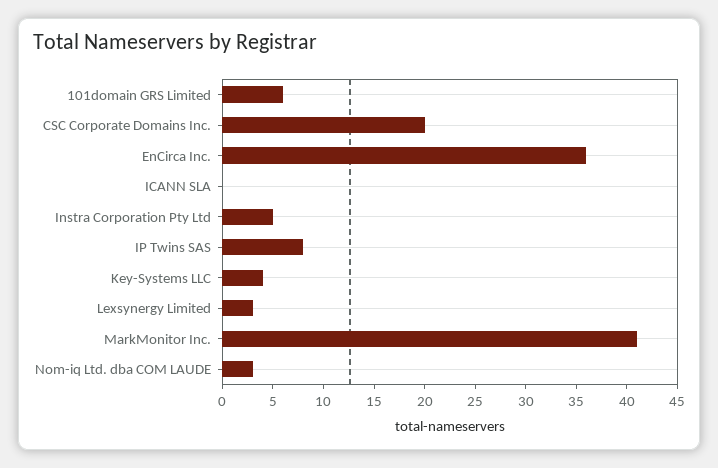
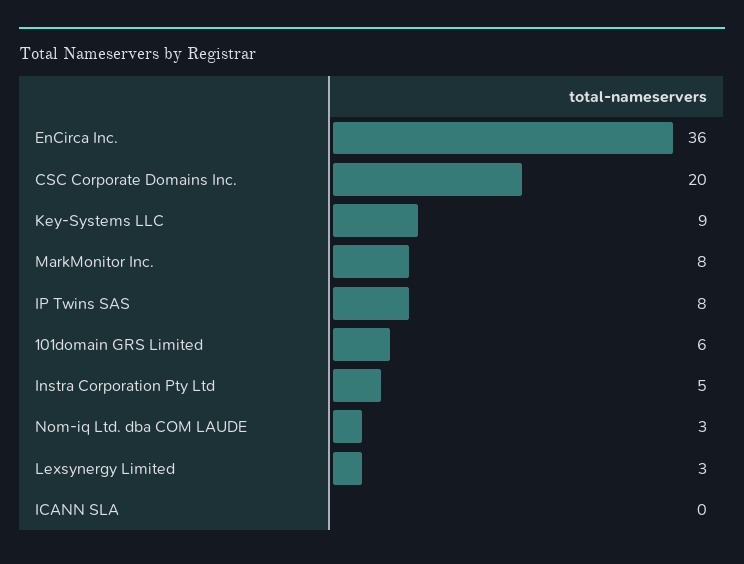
Key-Systems LLC: 4 -> 9
MarkMonitor Inc.: 41 -> 8

